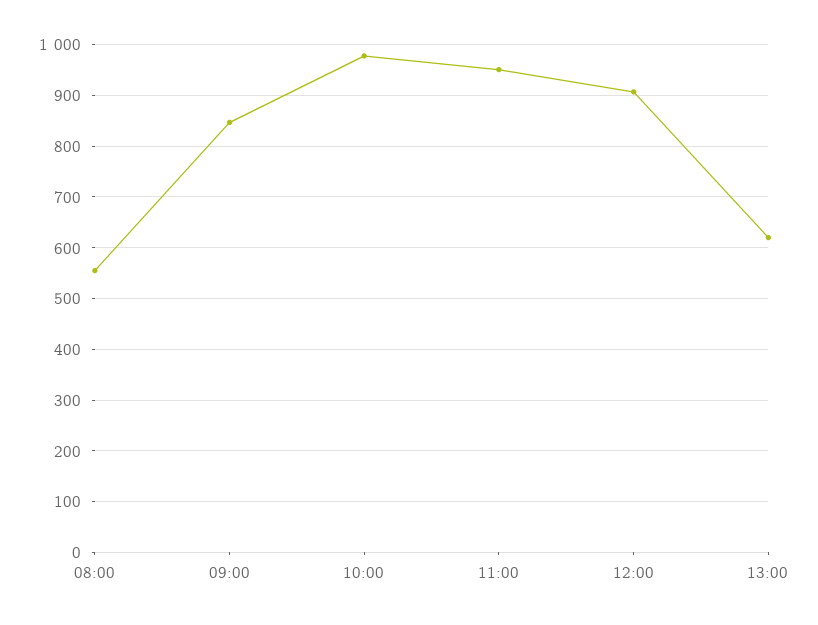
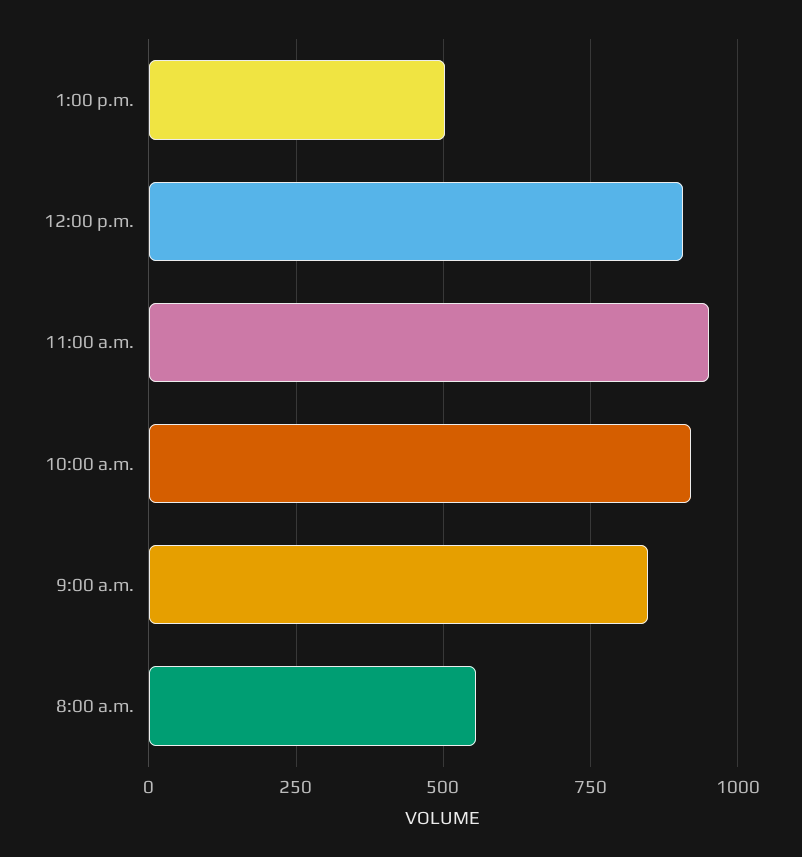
10:00: 980 -> 925
13:00: 620 -> 500

